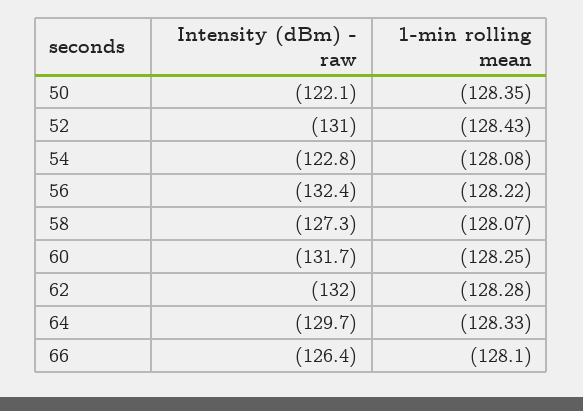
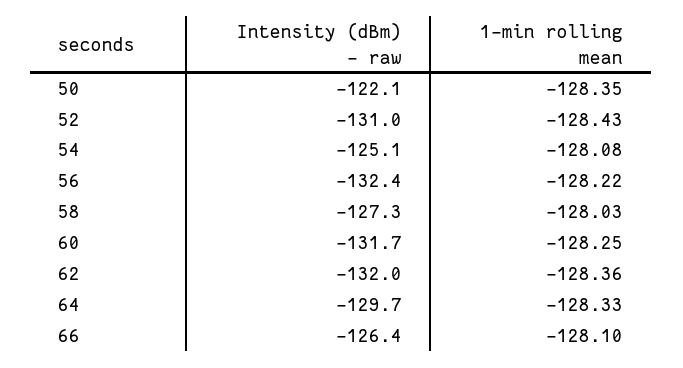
Intensity (dBm) - raw, 54: -122.8 -> -125.1
1-min rolling mean, 58: -128.07 -> -128.03
1-min rolling mean, 62: -128.28 -> -128.36

